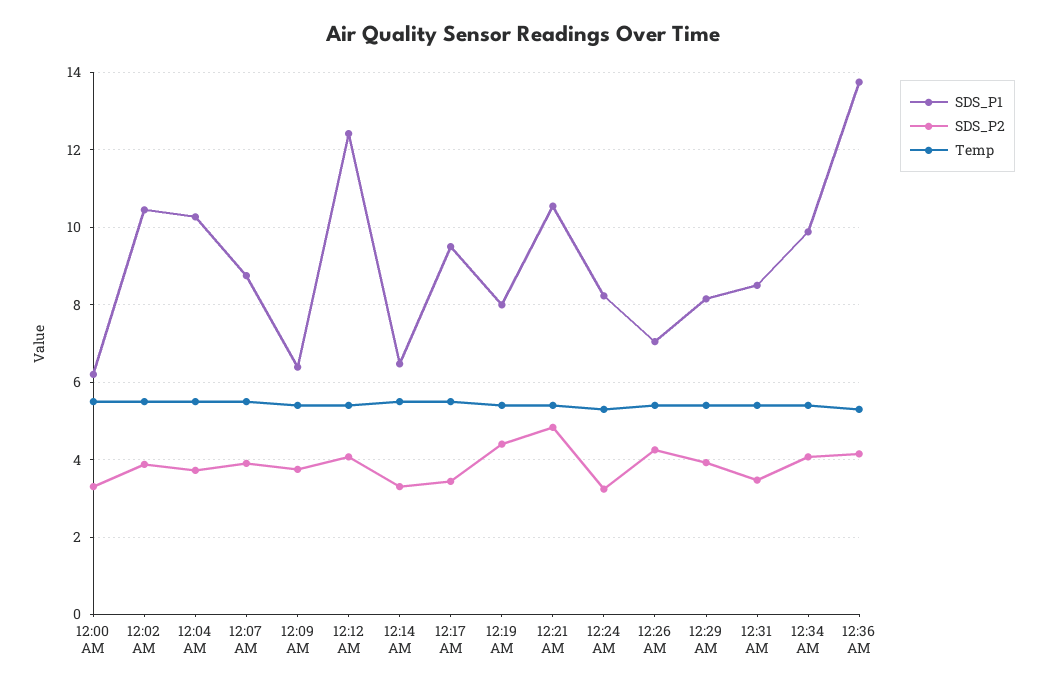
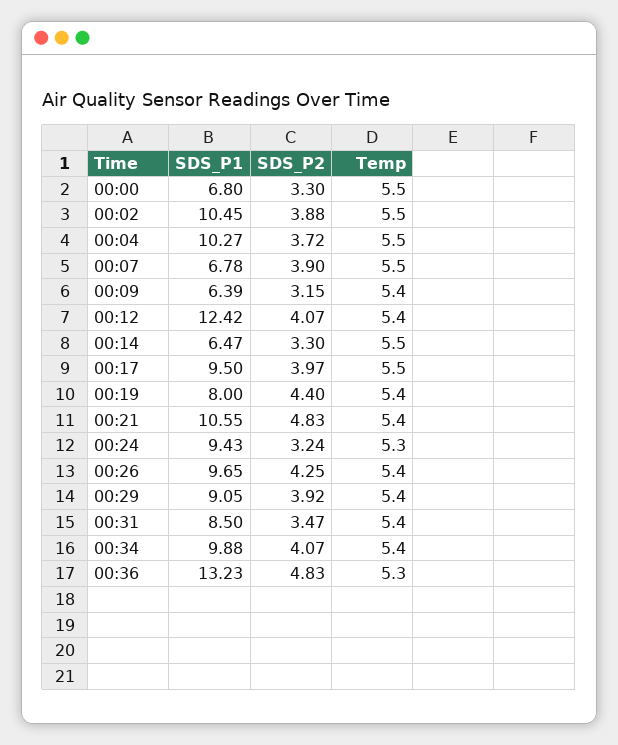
SDS_P1, 12:00 AM: 6.2 -> 6.8
SDS_P1, 12:07 AM: 8.8 -> 6.78
SDS_P2, 12:09 AM: 3.8 -> 3.15
SDS_P2, 12:17 AM: 3.4 -> 3.97
SDS_P1, 12:24 AM: 8.2 -> 9.43
SDS_P1, 12:26 AM: 7 -> 9.65
SDS_P1, 12:29 AM: 8.2 -> 9.05
SDS_P1, 12:36 AM: 13.8 -> 13.23
SDS_P2, 12:36 AM: 4.2 -> 4.83

